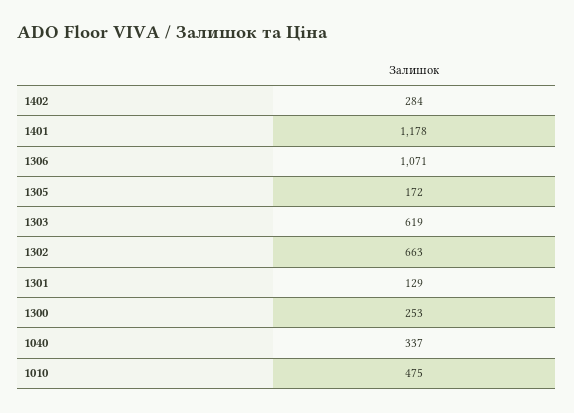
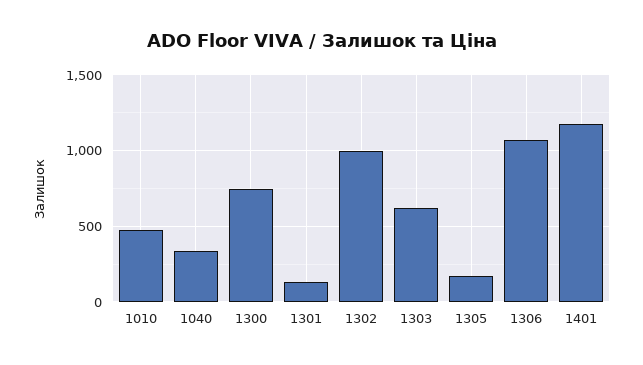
1402: 284 -> none
1302: 663 -> 1000
1300: 253 -> 750

